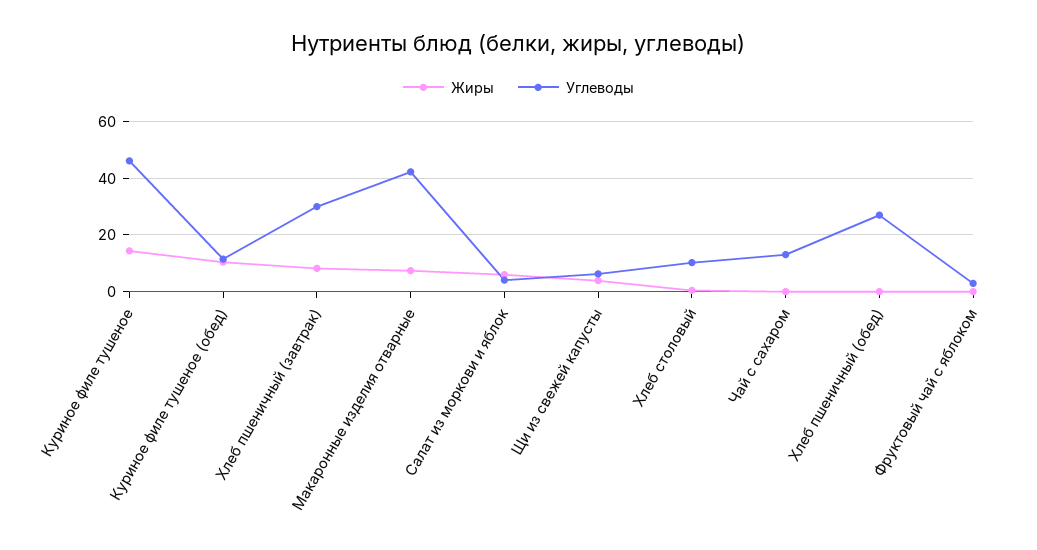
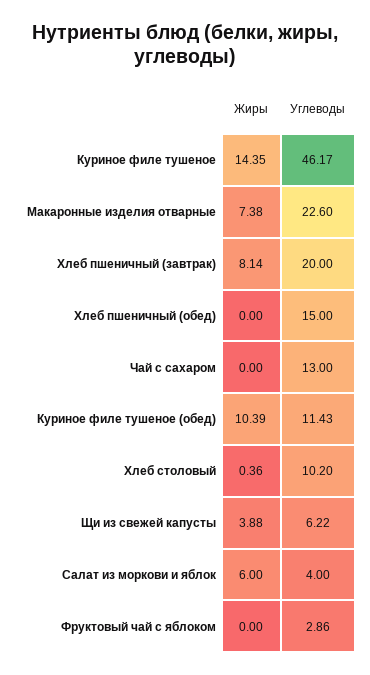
Углеводы, Хлеб пшеничный (завтрак): 30 -> 20
Углеводы, Макаронные изделия отварные: 42.5 -> 22.6
Углеводы, Хлеб пшеничный (обед): 27.5 -> 15

